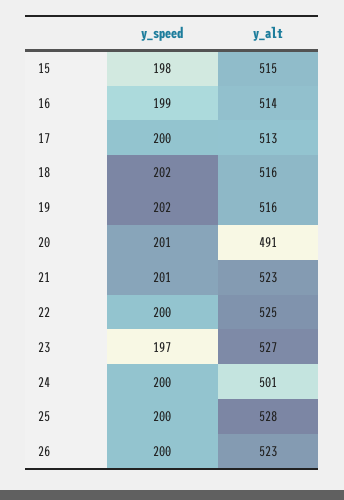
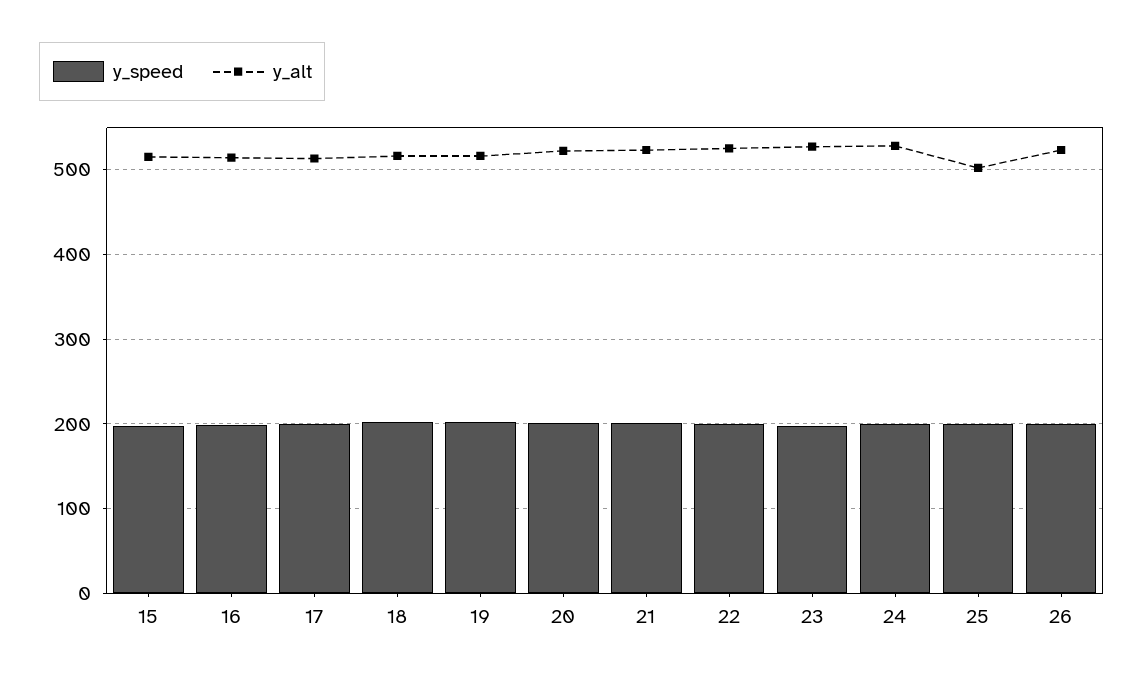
y_alt, 20: 491 -> 520
y_alt, 24: 501 -> 530
y_alt, 25: 528 -> 500

